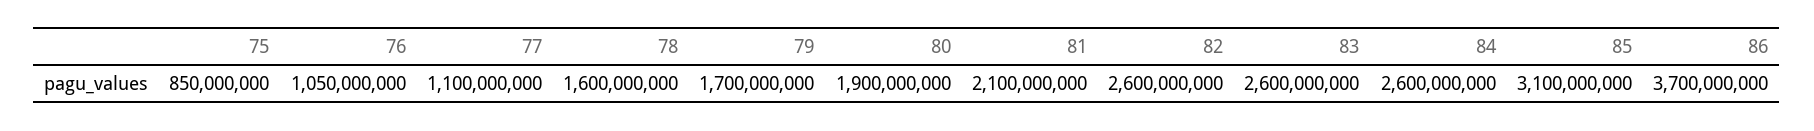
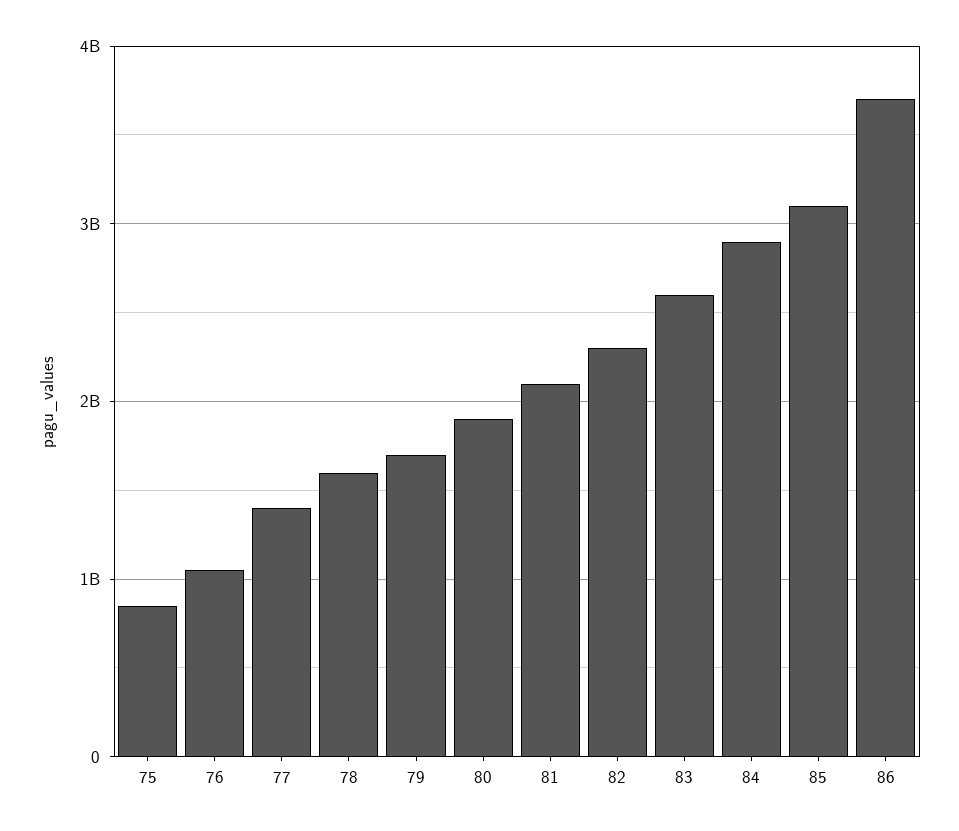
77: 1100000000 -> 1400000000
82: 2600000000 -> 2300000000
84: 2600000000 -> 2900000000

